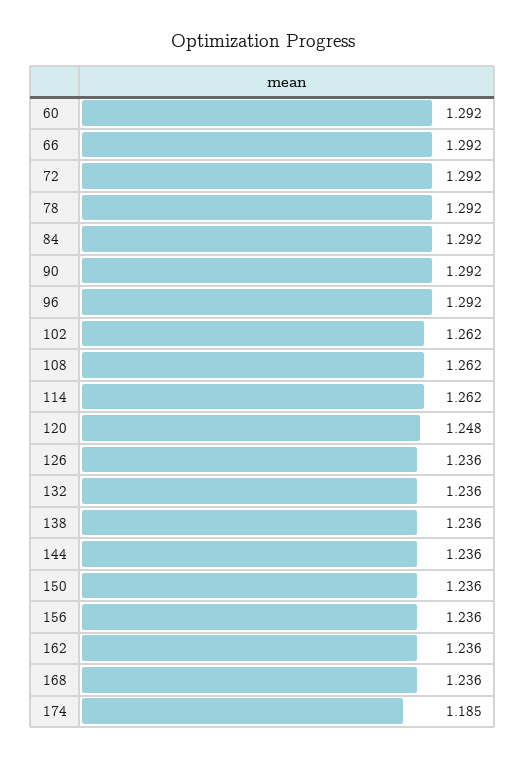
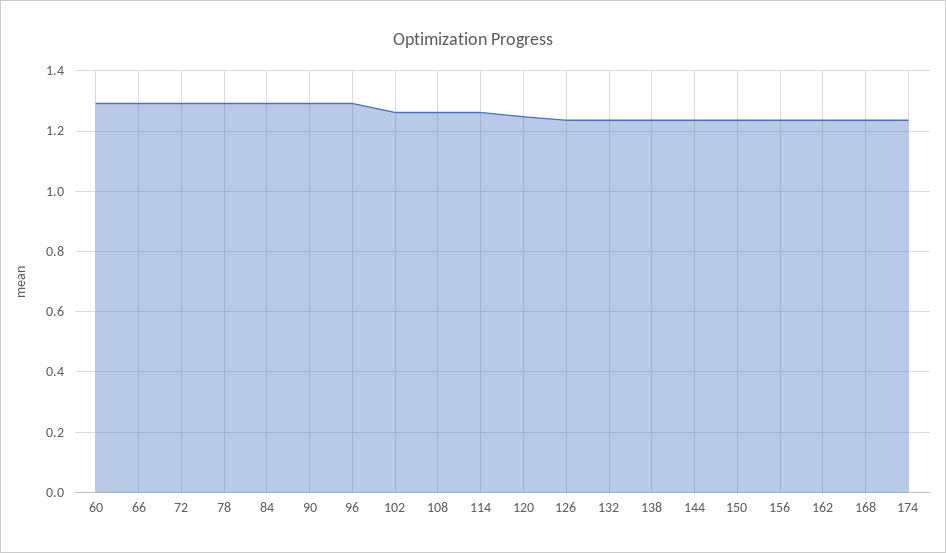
174: 1.185 -> 1.24

